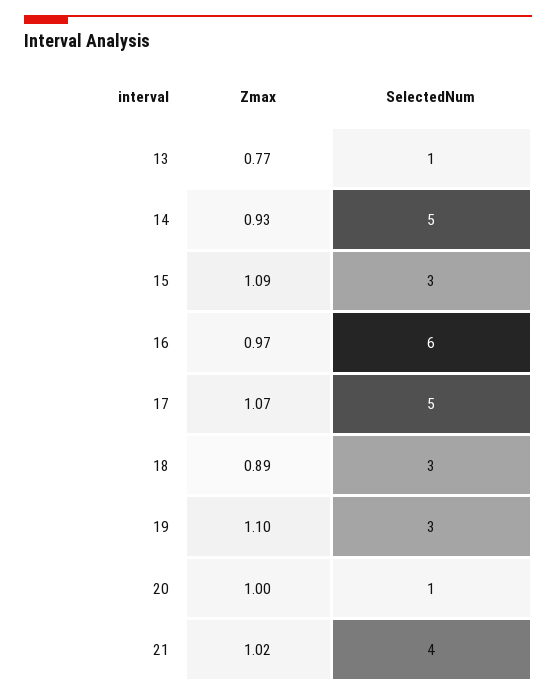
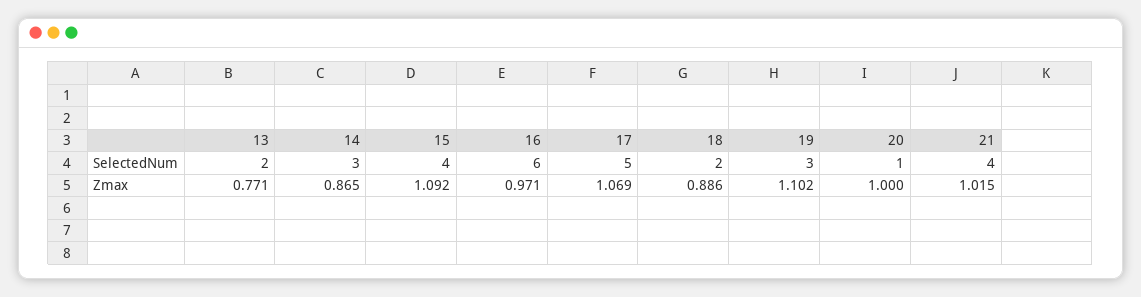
SelectedNum, 13: 1 -> 2
Zmax, 14: 0.93 -> 0.865
SelectedNum, 14: 5 -> 3
SelectedNum, 15: 3 -> 4
SelectedNum, 18: 3 -> 2

